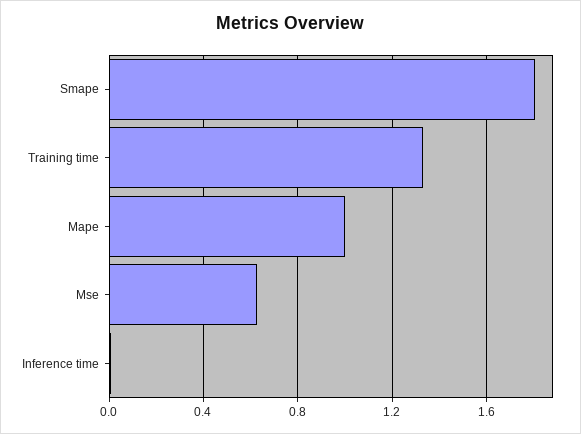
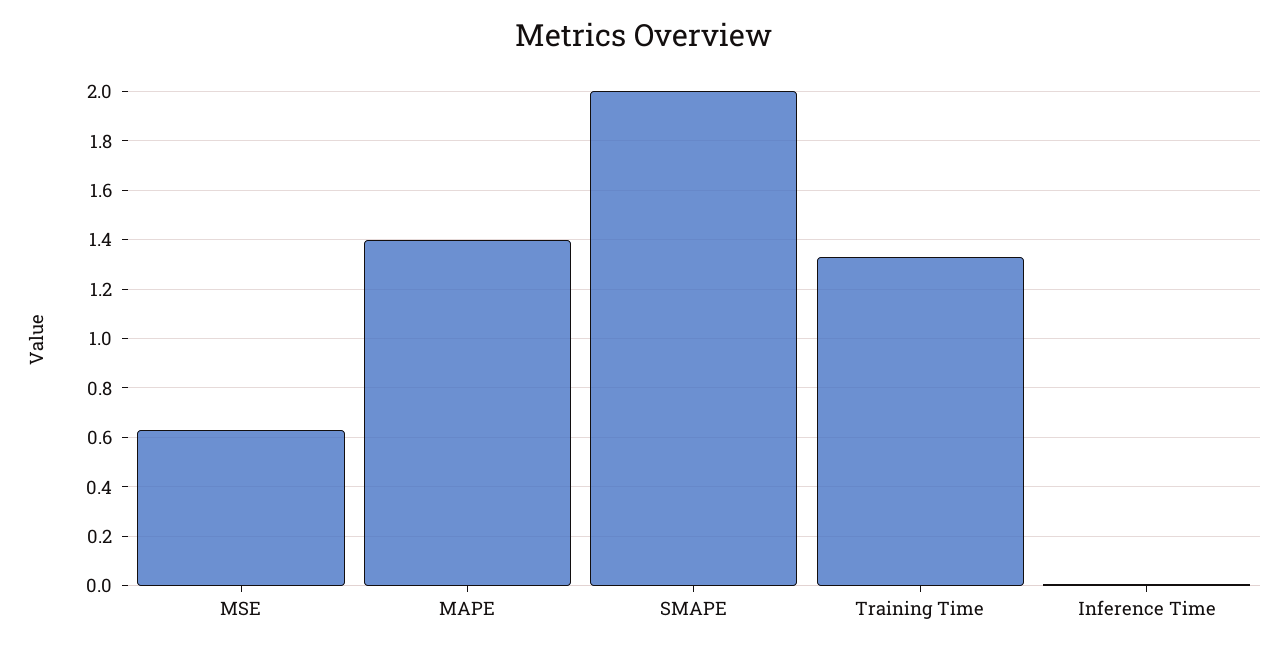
Smape: 1.8 -> 2
Mape: 1 -> 1.4

